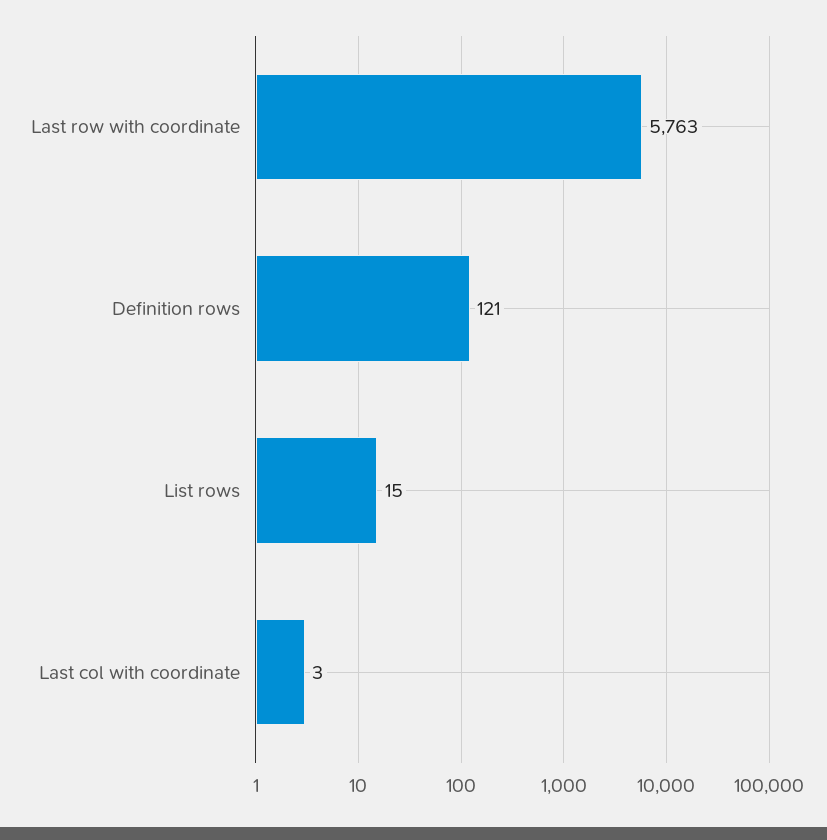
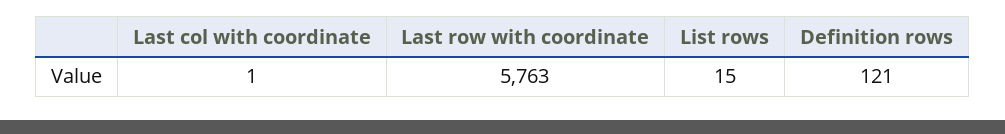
Last col with coordinate: 3 -> 1

